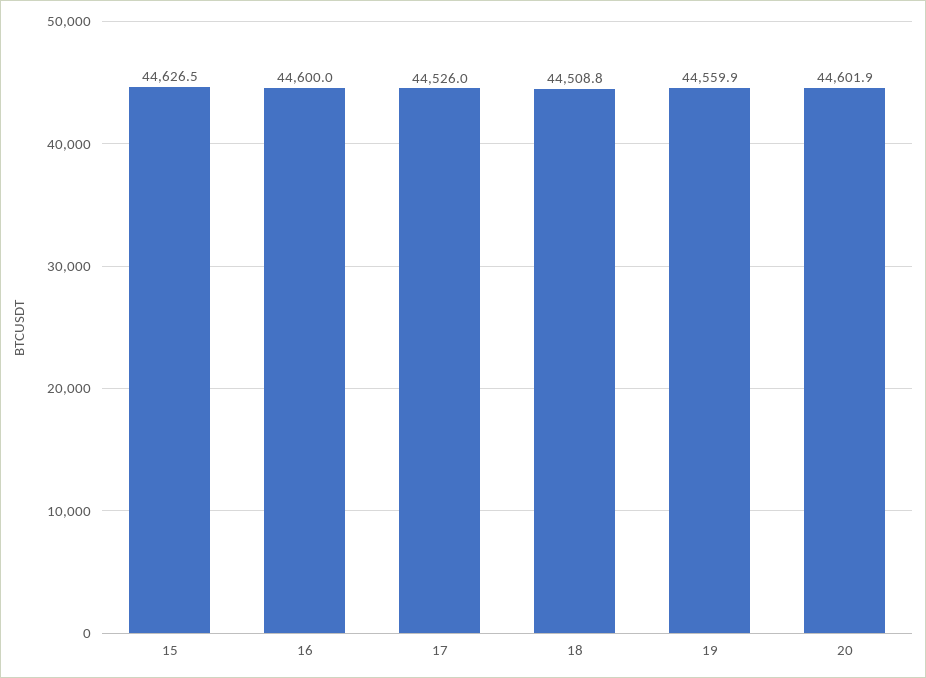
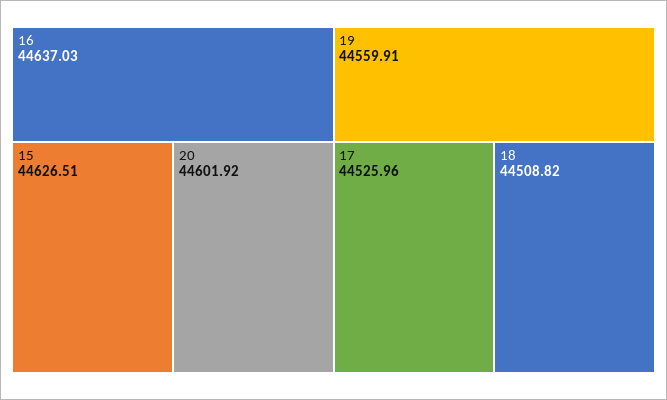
16: 44600 -> 44637.03

